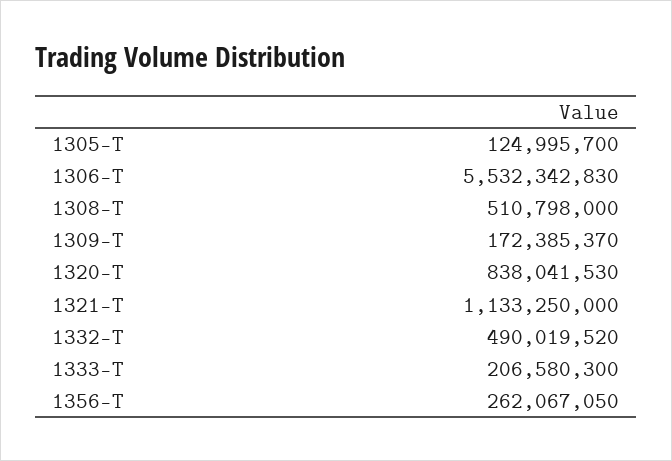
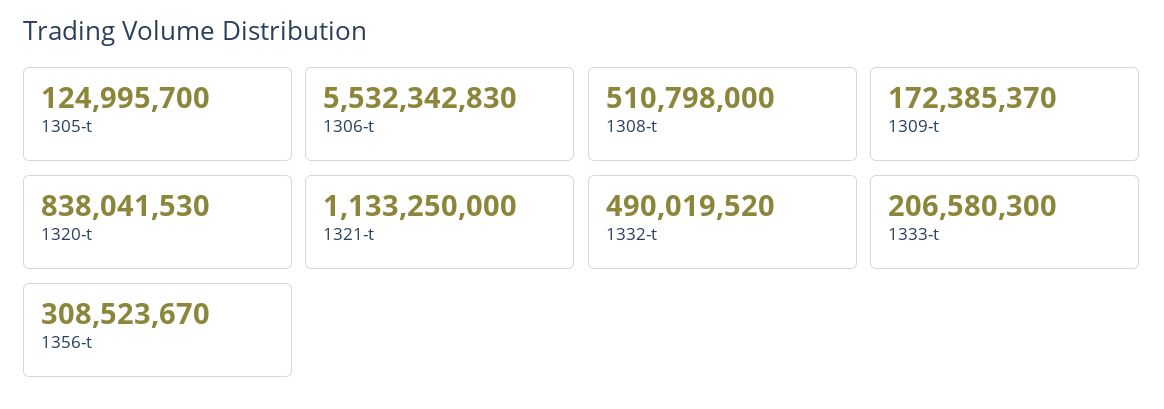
1356-T: 262067050 -> 308523670

